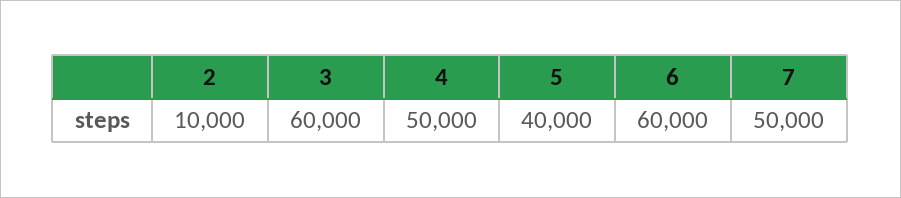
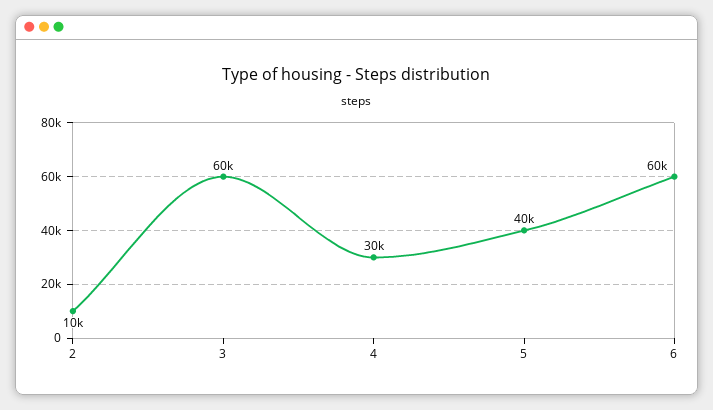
4: 50000 -> 30000
7: 50000 -> none

